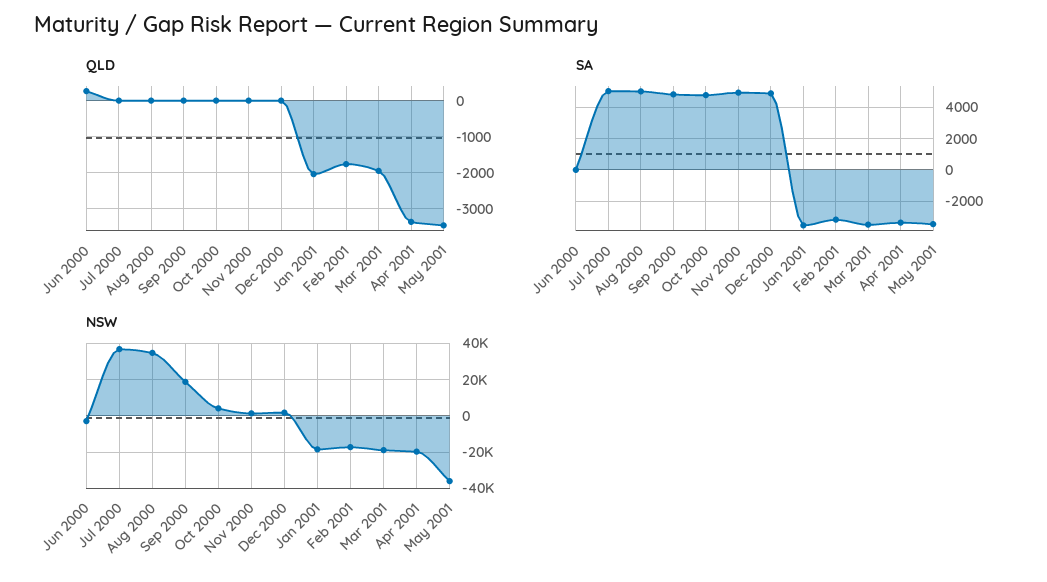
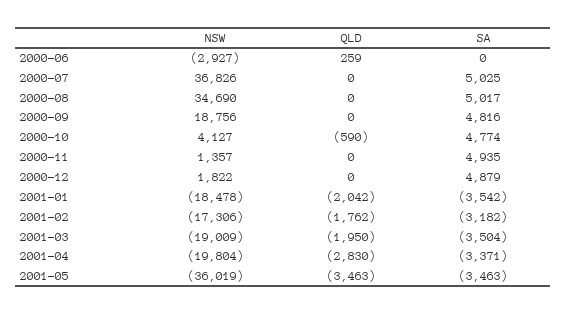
QLD, Oct 2000: 0 -> -590
QLD, Apr 2001: -3400 -> -2830

